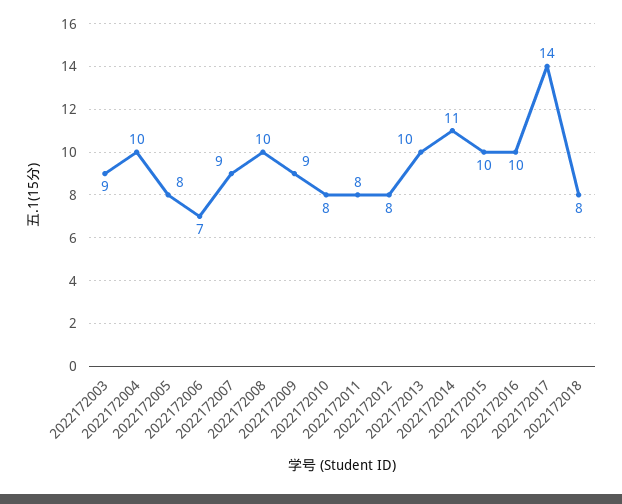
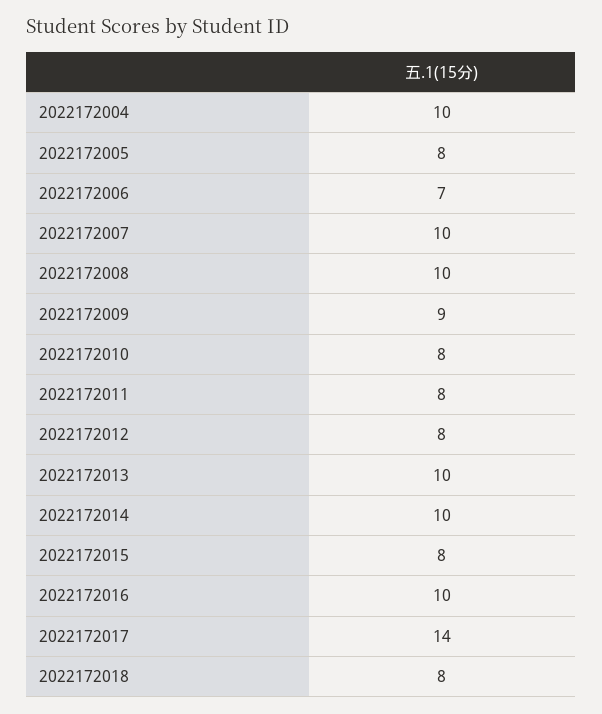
2022172003: 9 -> none
2022172007: 9 -> 10
2022172014: 11 -> 10
2022172015: 10 -> 8

